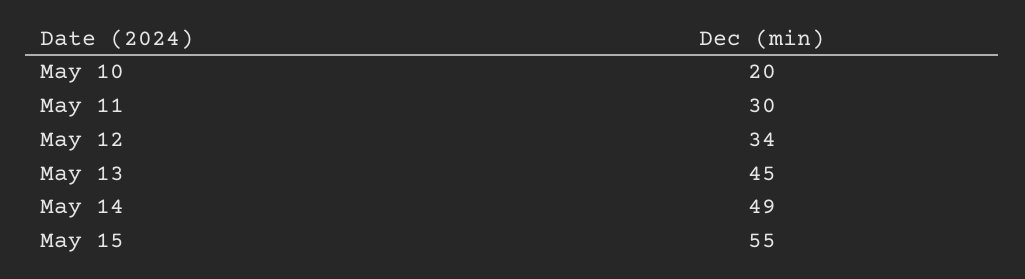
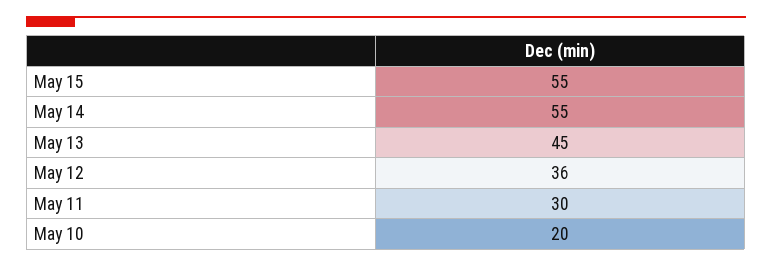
May 12: 34 -> 36
May 14: 49 -> 55

